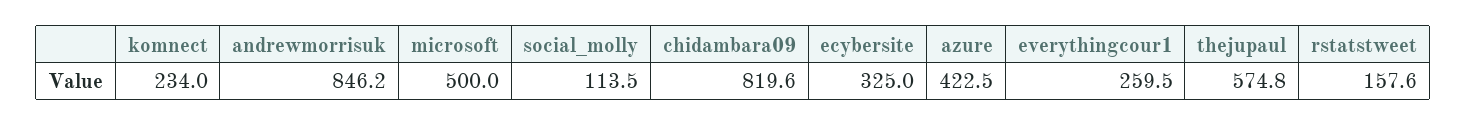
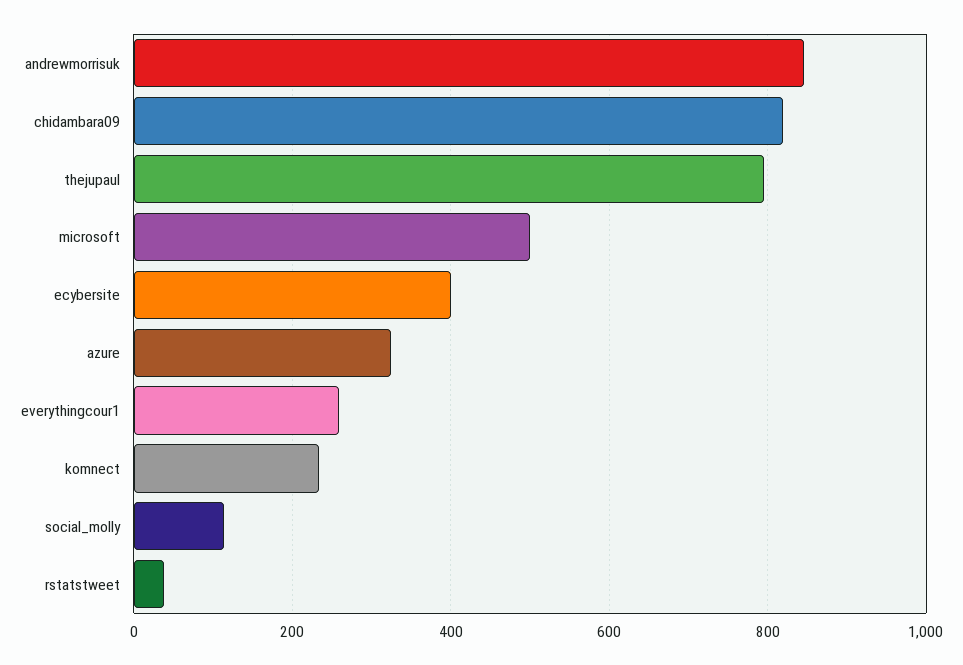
ecybersite: 325 -> 400
azure: 422.5 -> 320
thejupaul: 574.8 -> 800
rstatstweet: 157.6 -> 40

